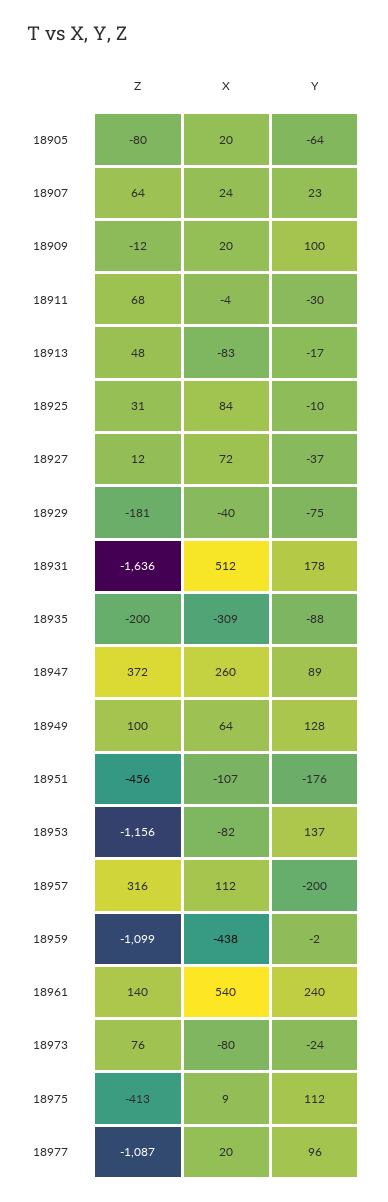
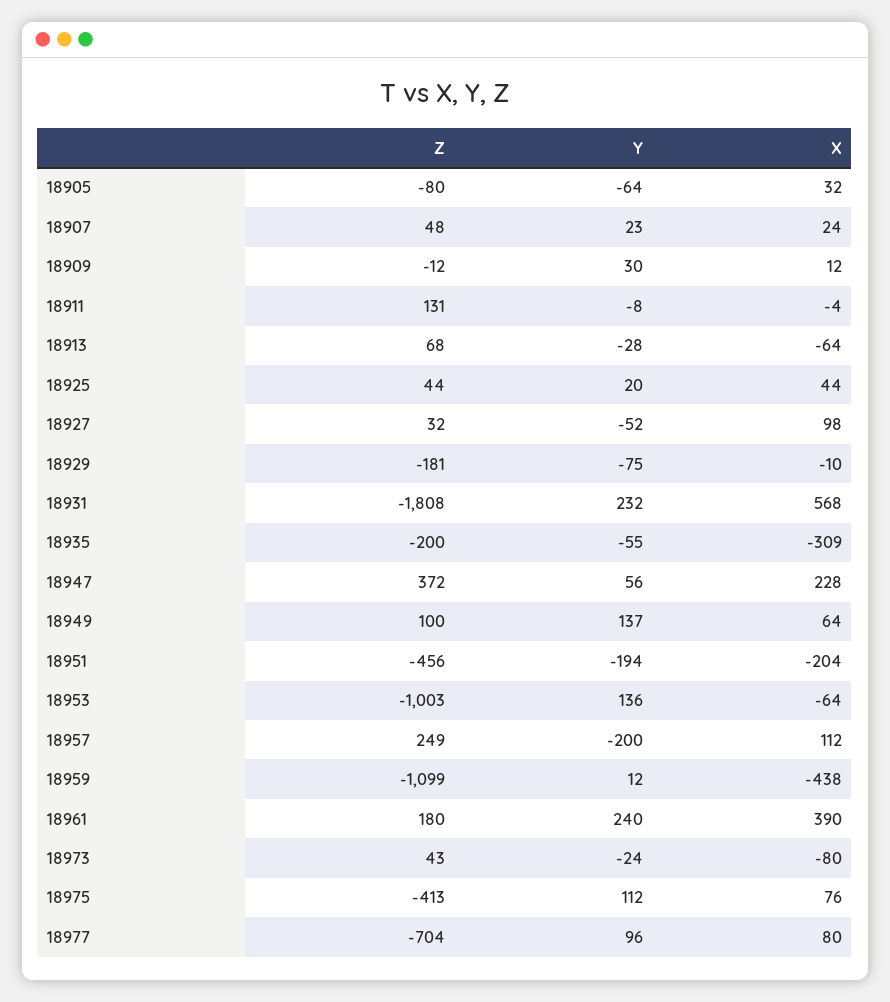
X, 18905: 20 -> 32
Z, 18907: 64 -> 48
X, 18909: 20 -> 12
Y, 18909: 100 -> 30
Z, 18911: 68 -> 131
Y, 18911: -30 -> -8
Z, 18913: 48 -> 68
X, 18913: -83 -> -64
Y, 18913: -17 -> -28
Z, 18925: 31 -> 44
X, 18925: 84 -> 44
Y, 18925: -10 -> 20
Z, 18927: 12 -> 32
X, 18927: 72 -> 98
Y, 18927: -37 -> -52
X, 18929: -40 -> -10
Z, 18931: -1636 -> -1808
X, 18931: 512 -> 568
Y, 18931: 178 -> 232
Y, 18935: -88 -> -55
X, 18947: 260 -> 228
Y, 18947: 89 -> 56
Y, 18949: 128 -> 137
X, 18951: -107 -> -204
Y, 18951: -176 -> -194
Z, 18953: -1156 -> -1003
X, 18953: -82 -> -64
Y, 18953: 137 -> 136
Z, 18957: 316 -> 249
Y, 18959: -2 -> 12
Z, 18961: 140 -> 180
X, 18961: 540 -> 390
Z, 18973: 76 -> 43
X, 18975: 9 -> 76
Z, 18977: -1087 -> -704
X, 18977: 20 -> 80

